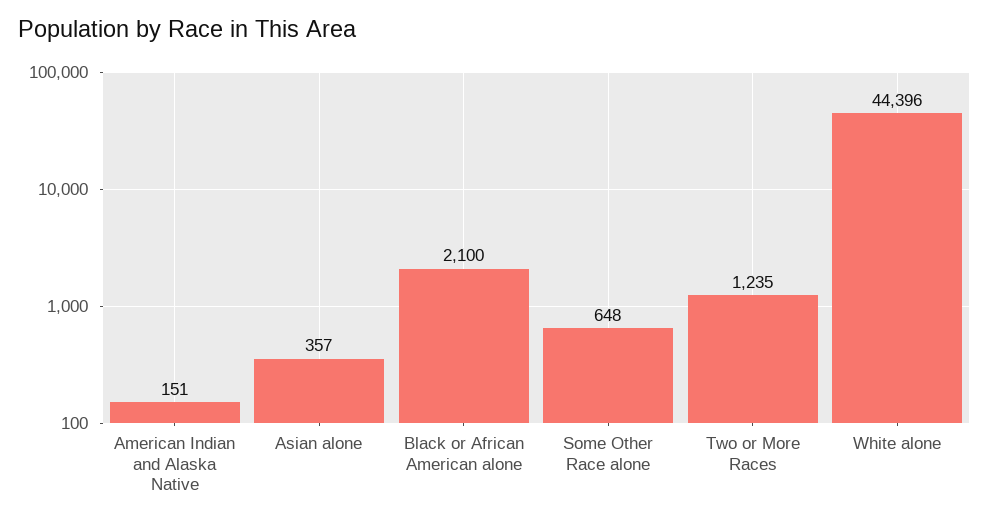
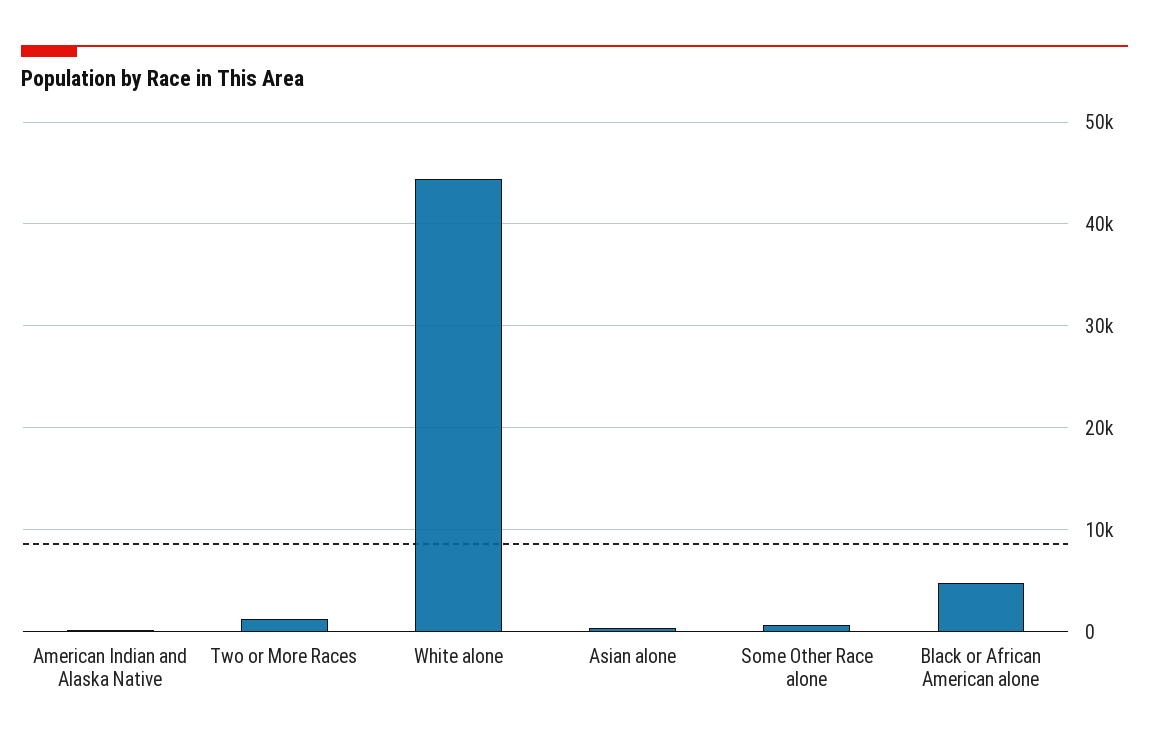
Black or African American alone: 2100 -> 5000

